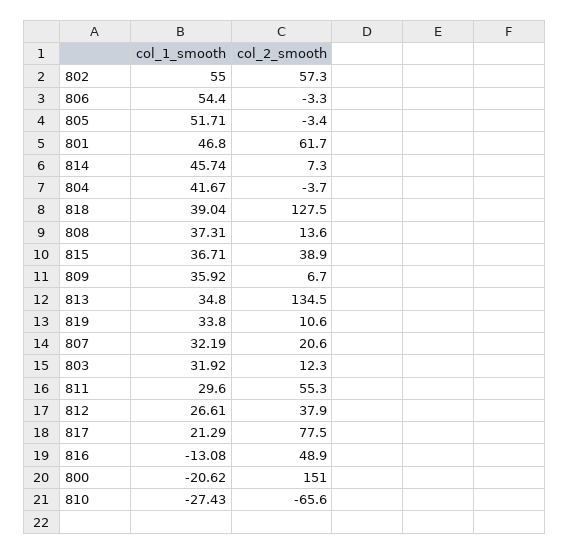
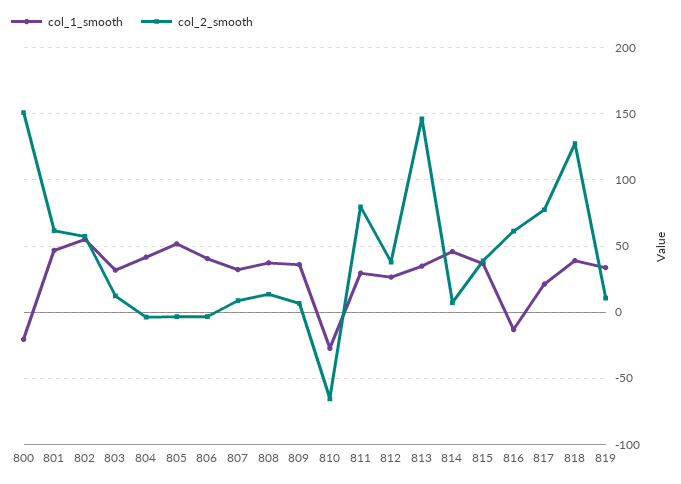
col_1_smooth, 806: 54.4 -> 40
col_2_smooth, 813: 134.5 -> 145
col_2_smooth, 807: 20.6 -> 10
col_2_smooth, 811: 55.3 -> 80
col_2_smooth, 816: 48.9 -> 60

